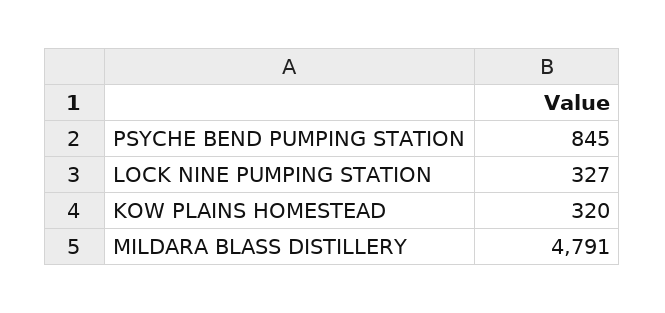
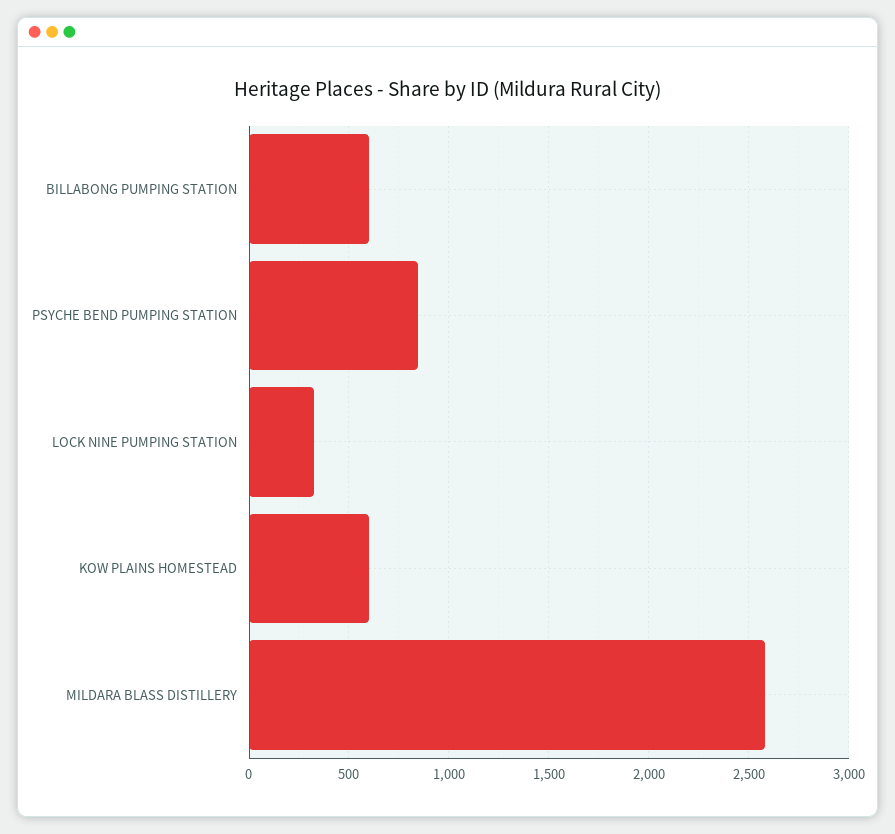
KOW PLAINS HOMESTEAD: 320 -> 600
MILDARA BLASS DISTILLERY: 4791 -> 2600
BILLABONG PUMPING STATION: none -> 600

